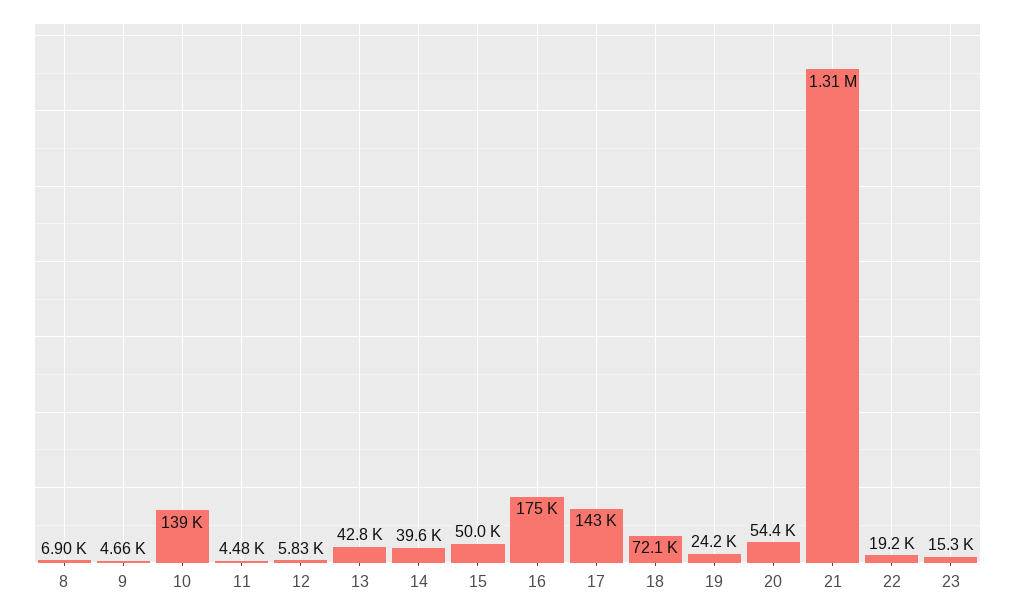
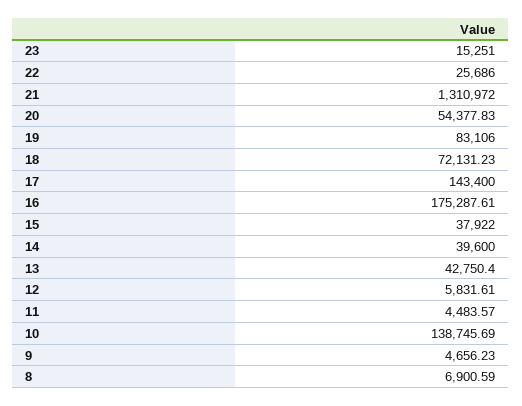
15: 50000 -> 37922
19: 24200 -> 83106
22: 19200 -> 25686

